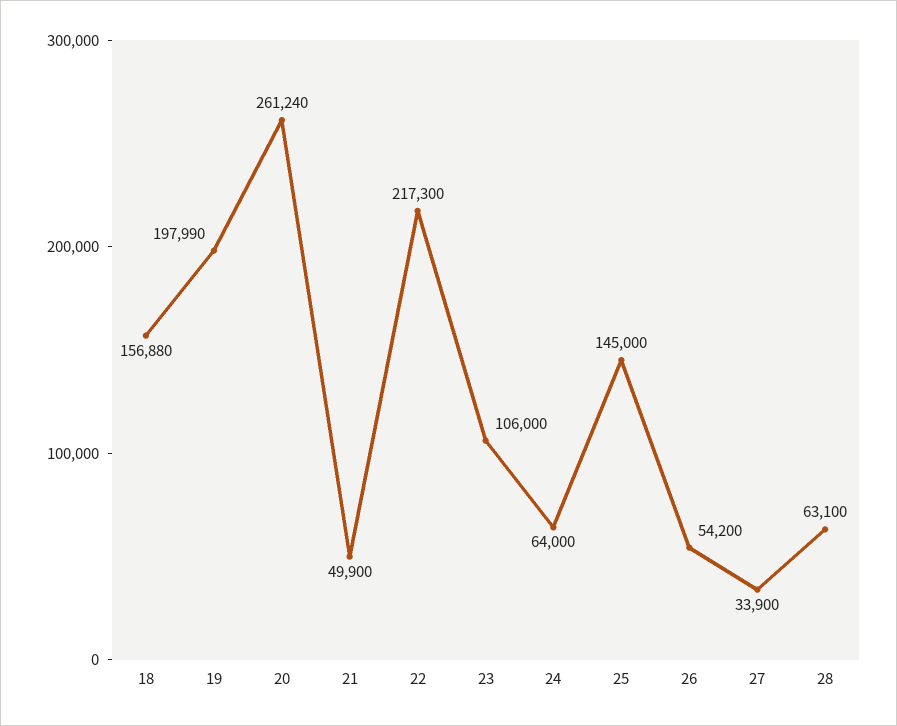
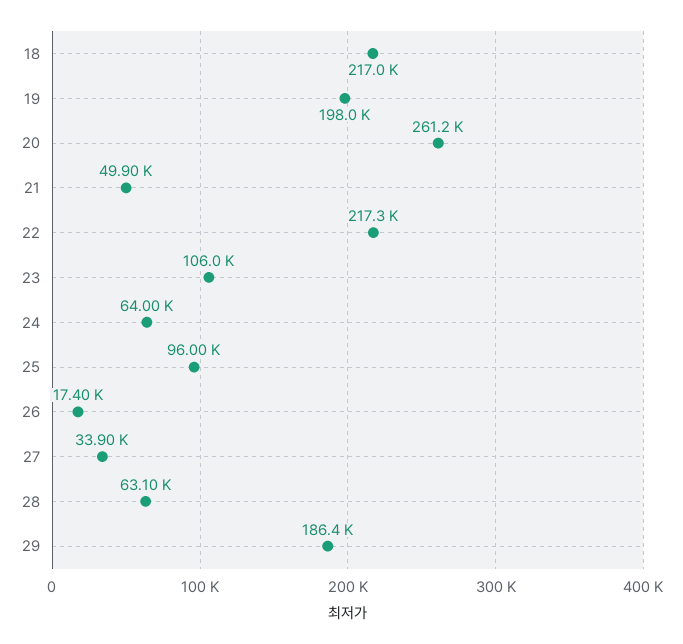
18: 156880 -> 217000
25: 145000 -> 96000
26: 54200 -> 17400
29: none -> 186400

